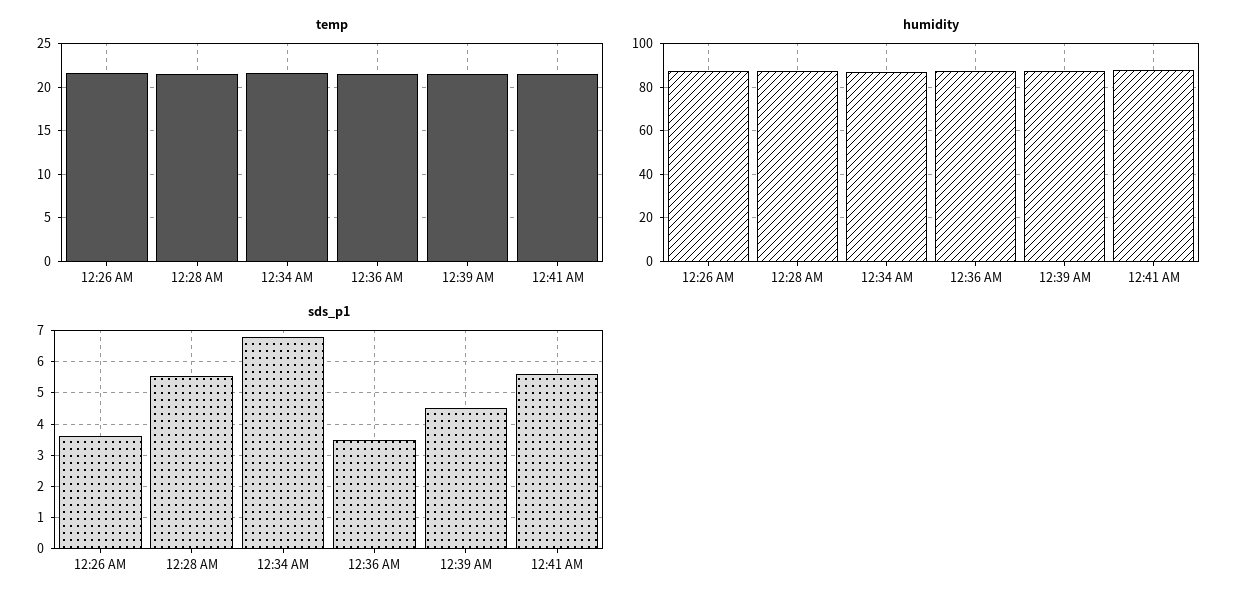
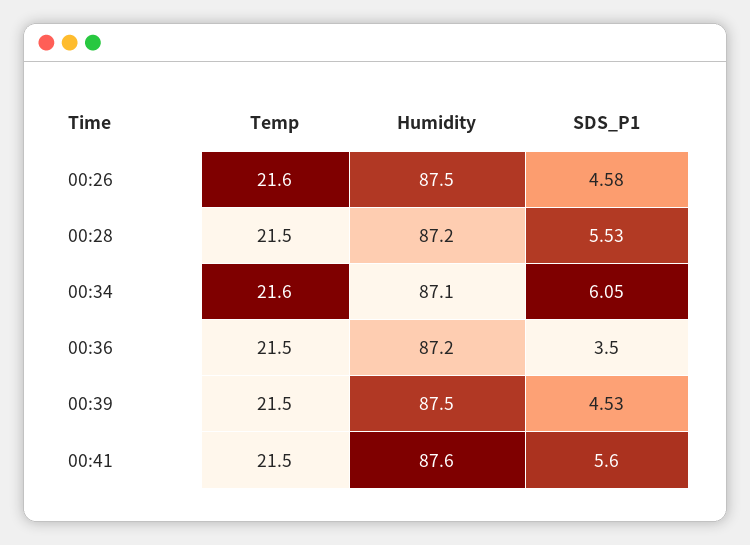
sds_p1, 12:26 AM: 3.6 -> 4.58
sds_p1, 12:34 AM: 6.8 -> 6.05

